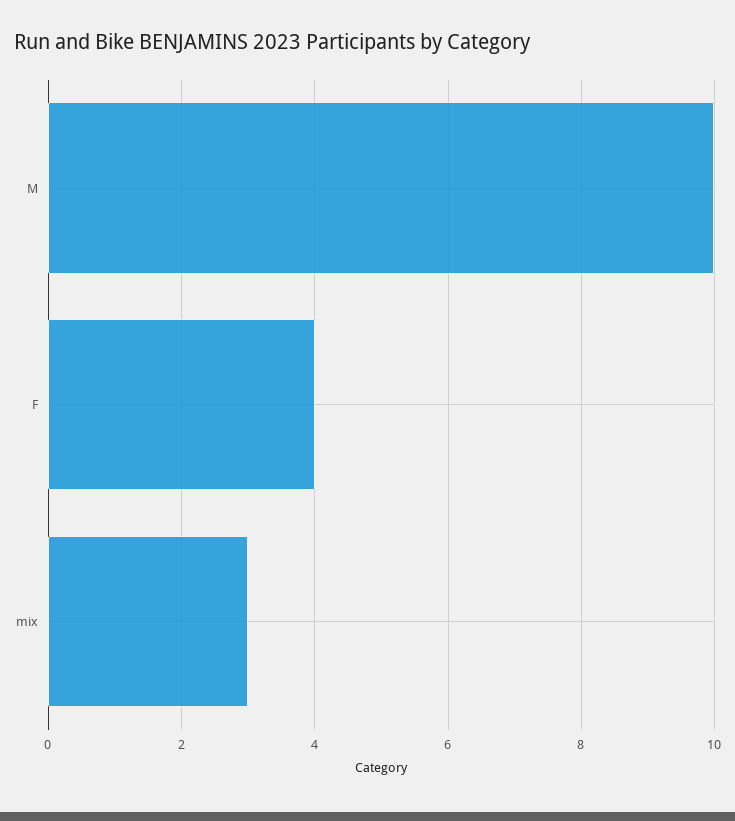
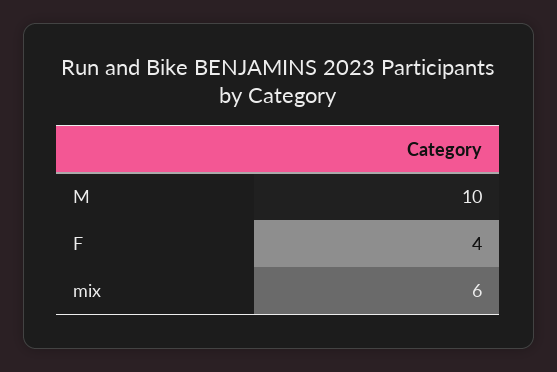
mix: 3 -> 6

